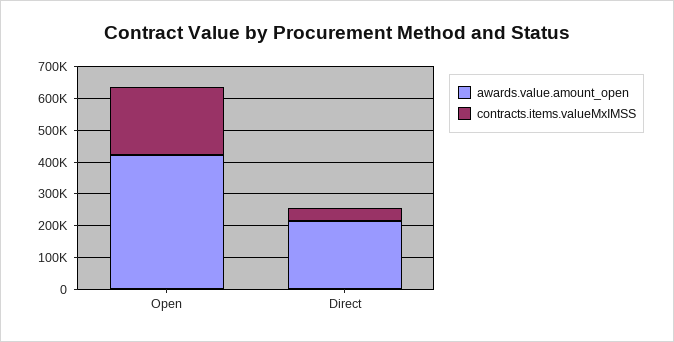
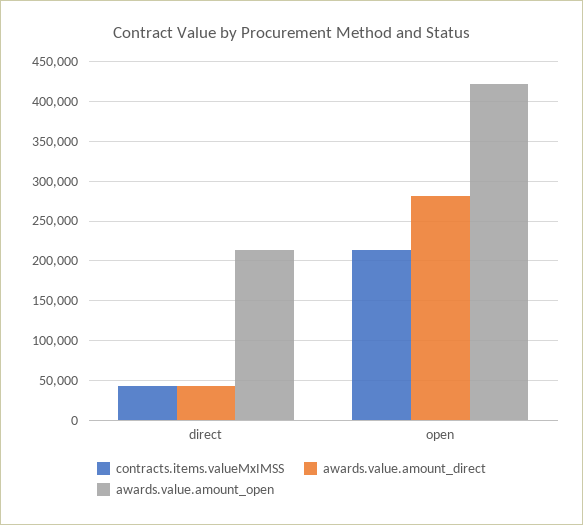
awards.value.amount_direct, Direct: none -> 40000
awards.value.amount_direct, Open: none -> 280000

